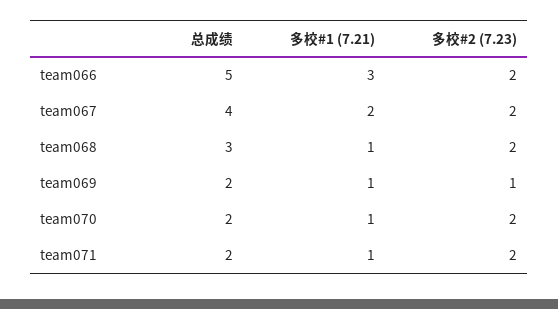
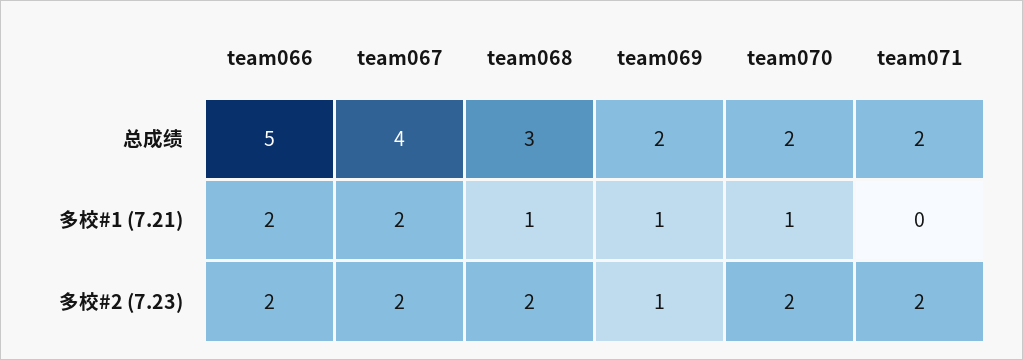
多校#1 (7.21), team066: 3 -> 2
多校#1 (7.21), team071: 1 -> 0

